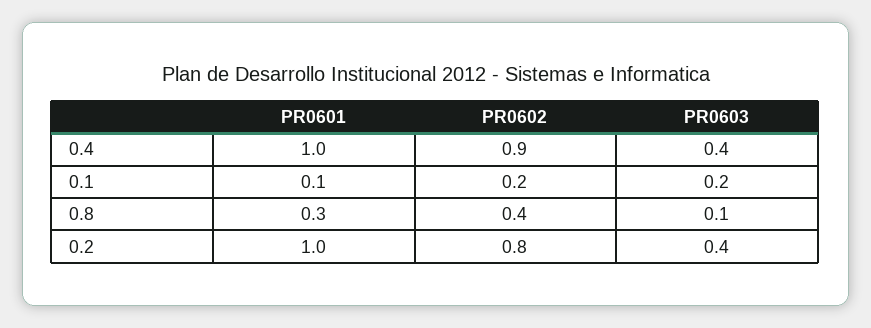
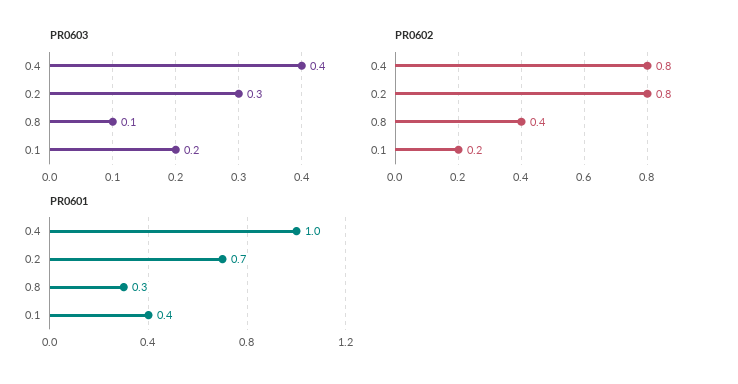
PR0602, 0.4: 0.9 -> 0.8
PR0601, 0.1: 0.1 -> 0.4
PR0601, 0.2: 1 -> 0.7
PR0603, 0.2: 0.4 -> 0.3

